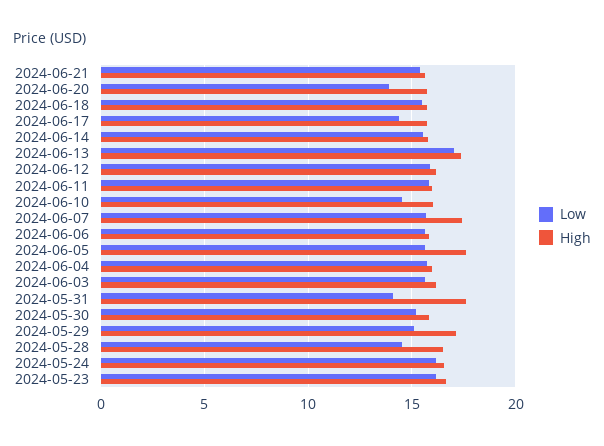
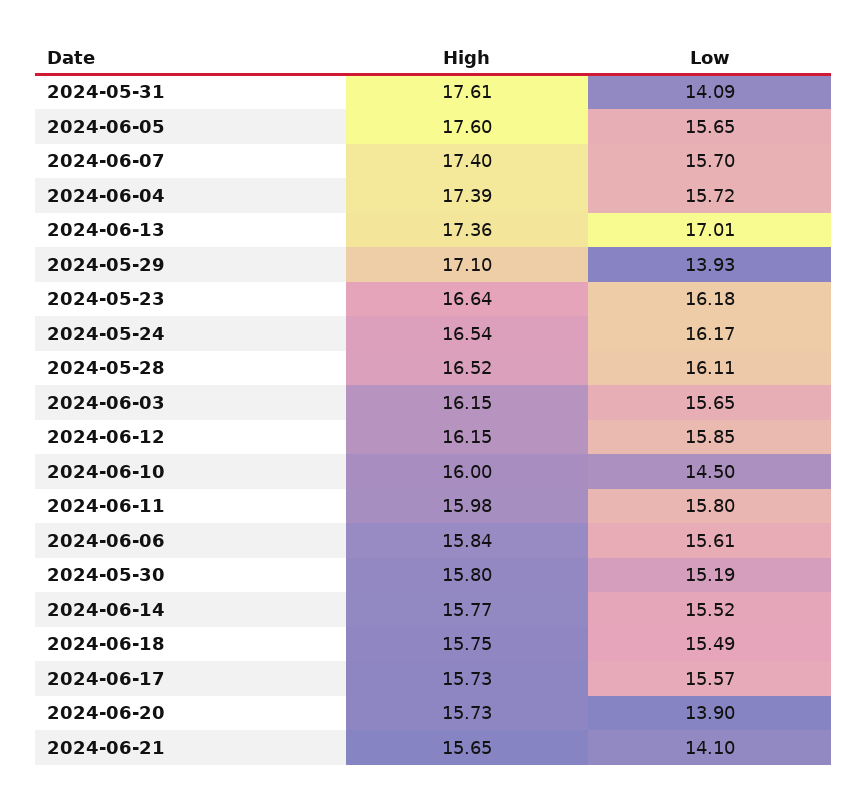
Low, 2024-06-21: 15.5 -> 14.1
Low, 2024-06-17: 14.5 -> 15.57
High, 2024-06-04: 16 -> 17.39
Low, 2024-05-29: 15 -> 13.93
Low, 2024-05-28: 14.5 -> 16.11

